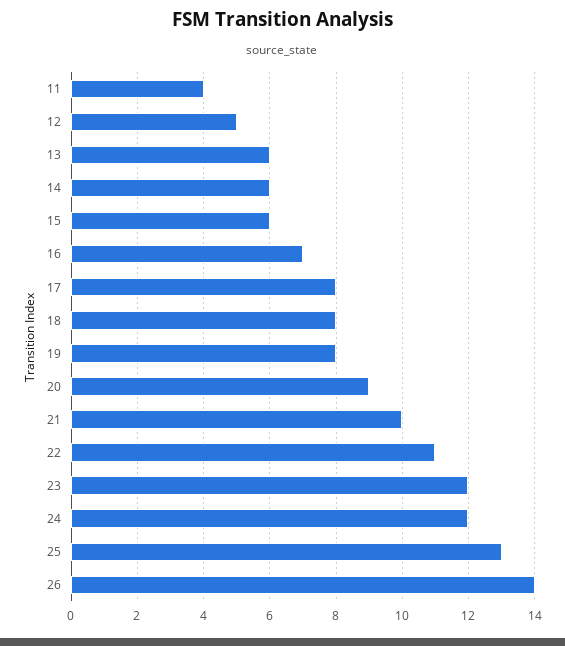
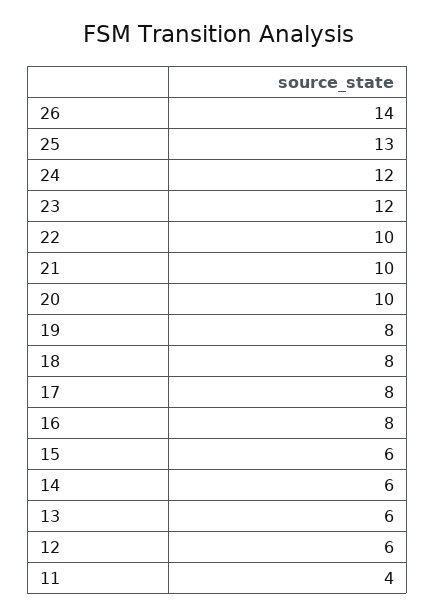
12: 5 -> 6
16: 7 -> 8
20: 9 -> 10
22: 11 -> 10

